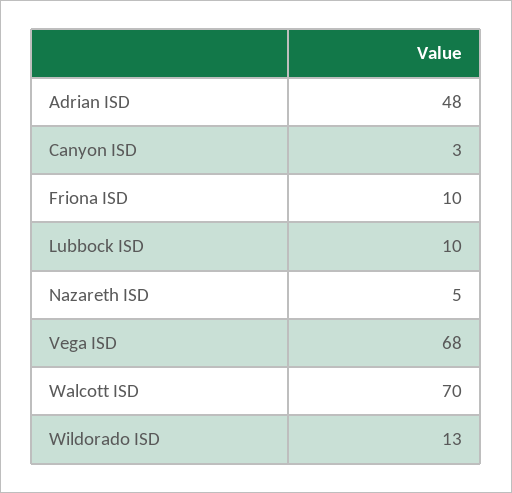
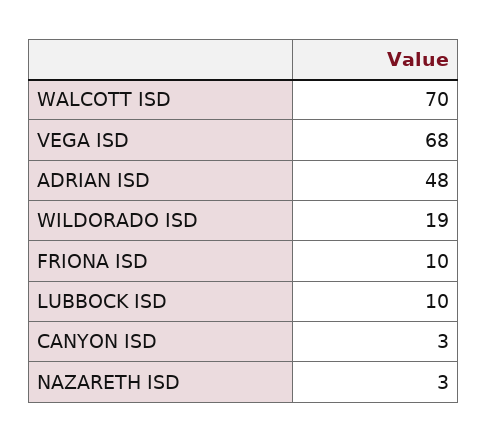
Nazareth ISD: 5 -> 3
Wildorado ISD: 13 -> 19

